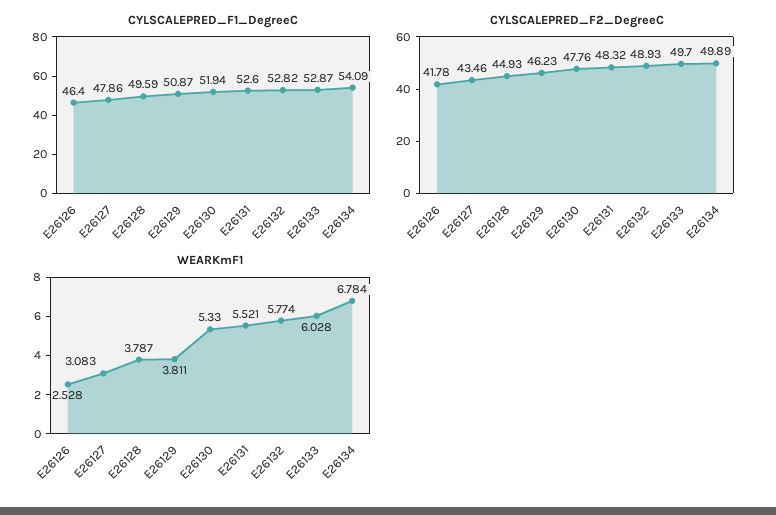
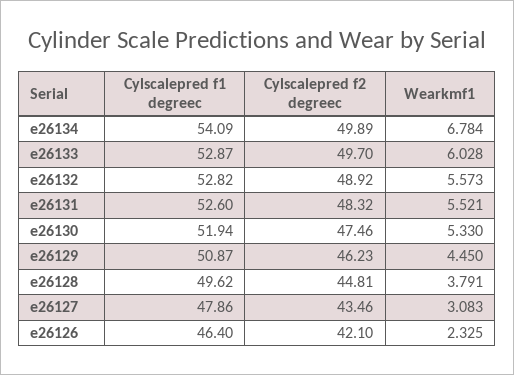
CYLSCALEPRED_F1_DegreeC, E26128: 49.59 -> 49.62
CYLSCALEPRED_F2_DegreeC, E26126: 41.78 -> 42.1
CYLSCALEPRED_F2_DegreeC, E26128: 44.93 -> 44.81
CYLSCALEPRED_F2_DegreeC, E26130: 47.76 -> 47.46
CYLSCALEPRED_F2_DegreeC, E26132: 48.93 -> 48.92
WEARKmF1, E26126: 2.528 -> 2.325
WEARKmF1, E26128: 3.787 -> 3.791
WEARKmF1, E26129: 3.811 -> 4.45
WEARKmF1, E26132: 5.774 -> 5.573

